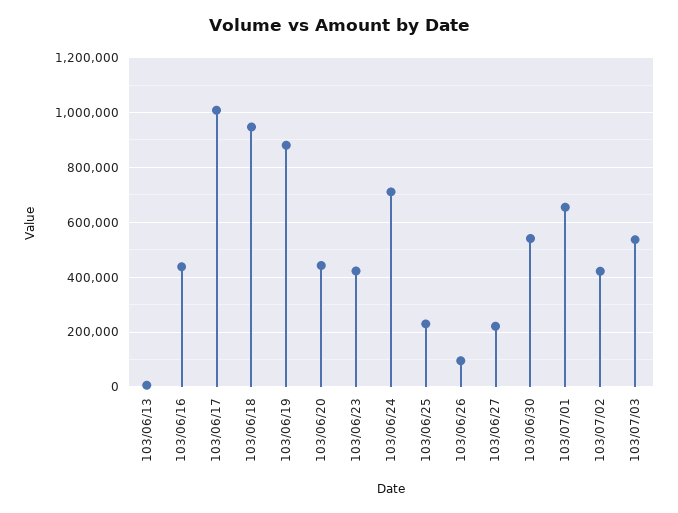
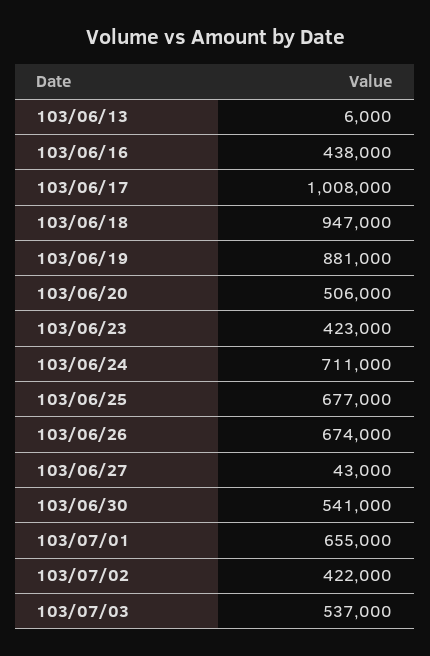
103/06/20: 450000 -> 506000
103/06/25: 225000 -> 677000
103/06/26: 100000 -> 674000
103/06/27: 225000 -> 43000

